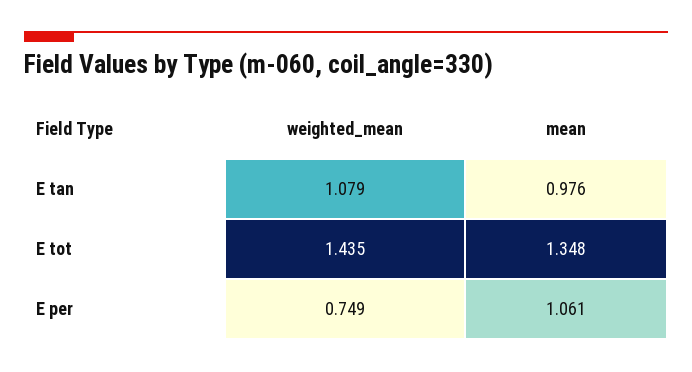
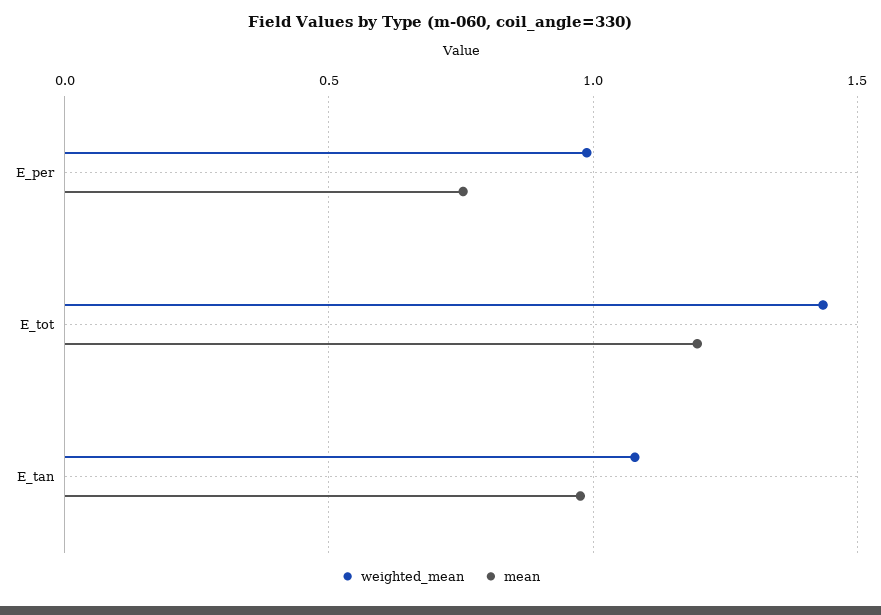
mean, E tot: 1.348 -> 1.2
weighted_mean, E per: 0.749 -> 1
mean, E per: 1.061 -> 0.75

